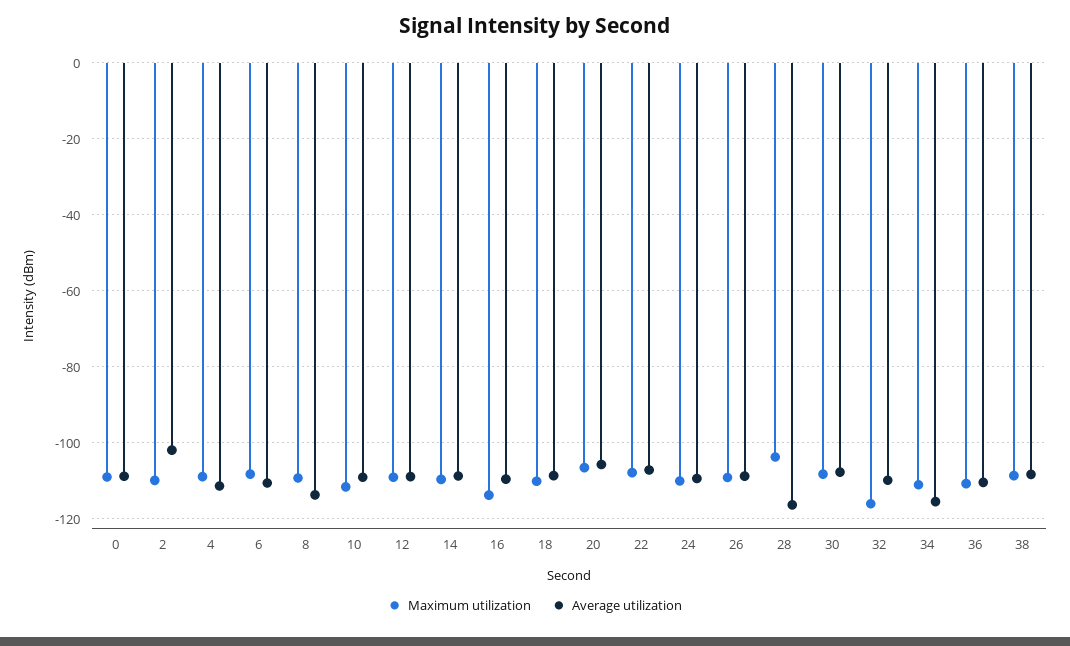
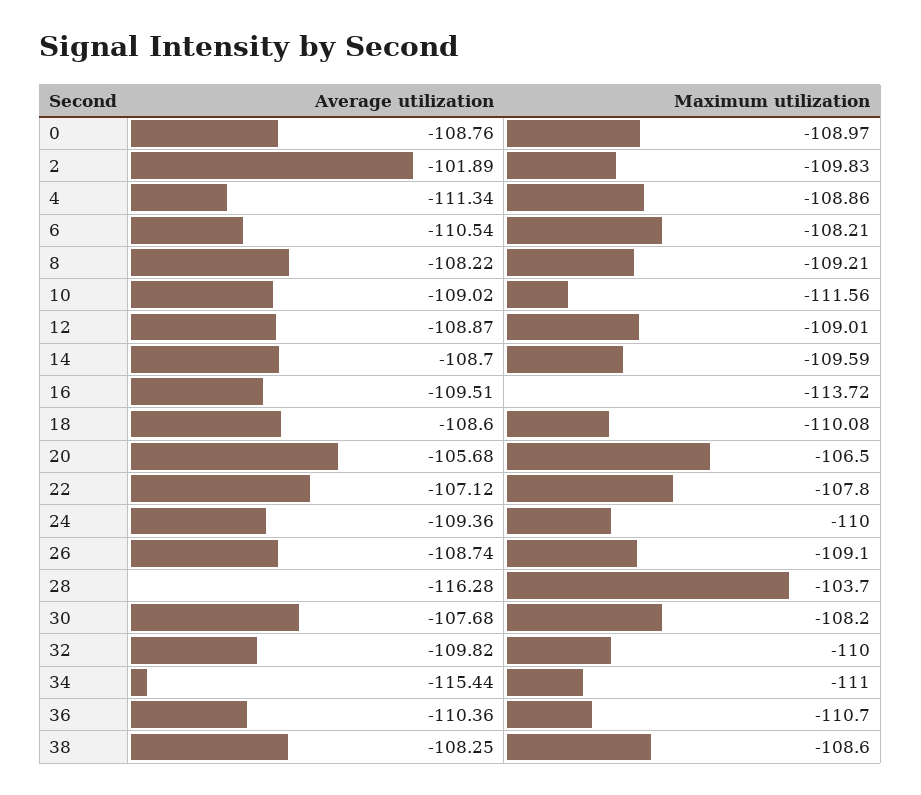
Average utilization, 8: -114 -> -108.22
Maximum utilization, 32: -116 -> -110

